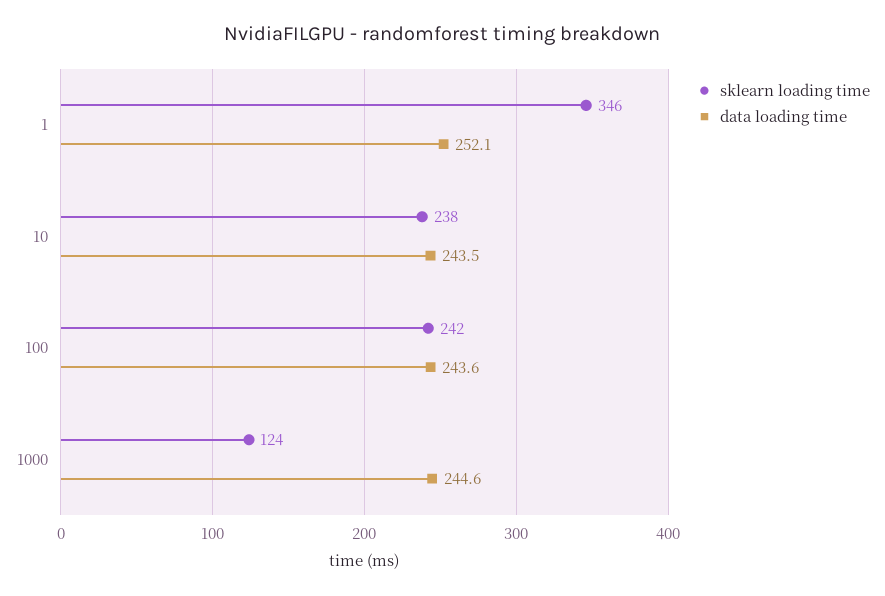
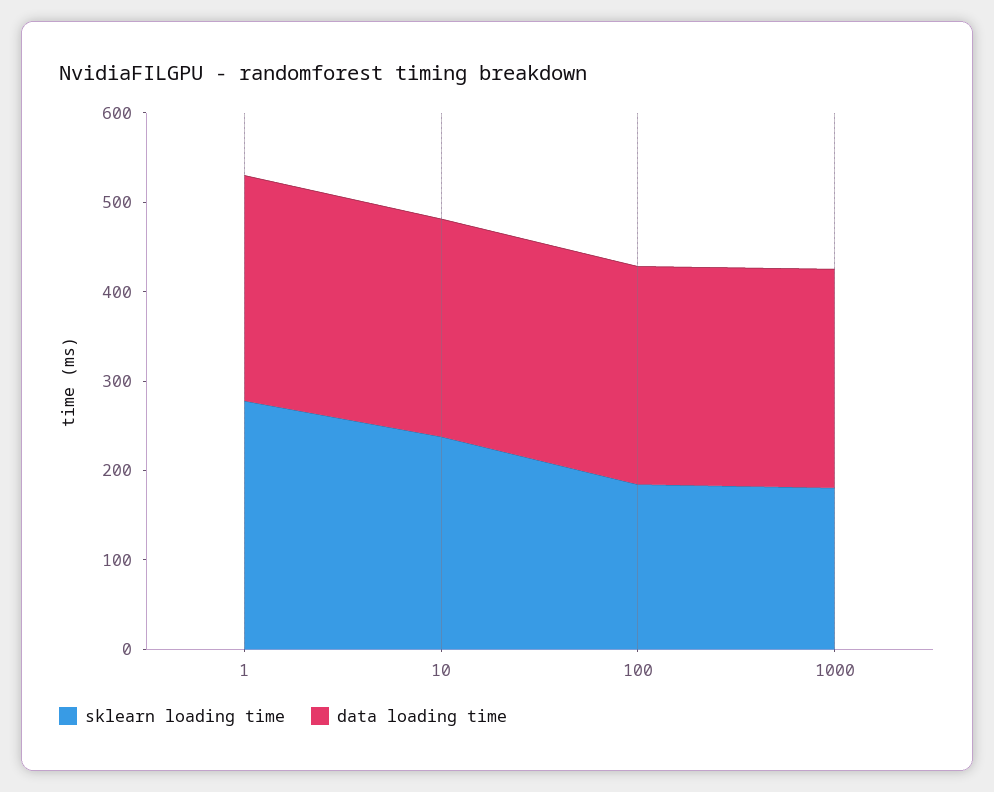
sklearn loading time, 1: 346 -> 280
sklearn loading time, 100: 242 -> 180
sklearn loading time, 1000: 124 -> 180

